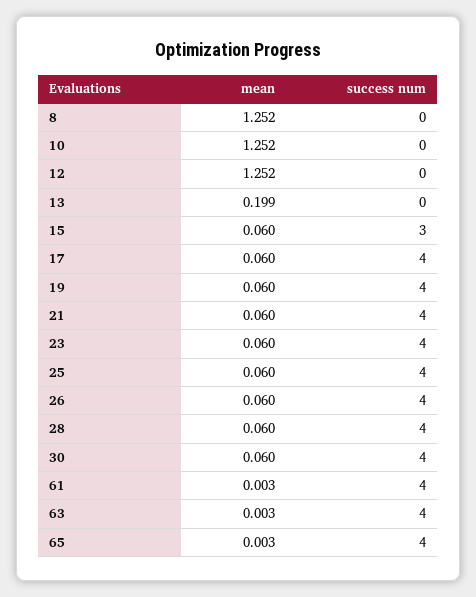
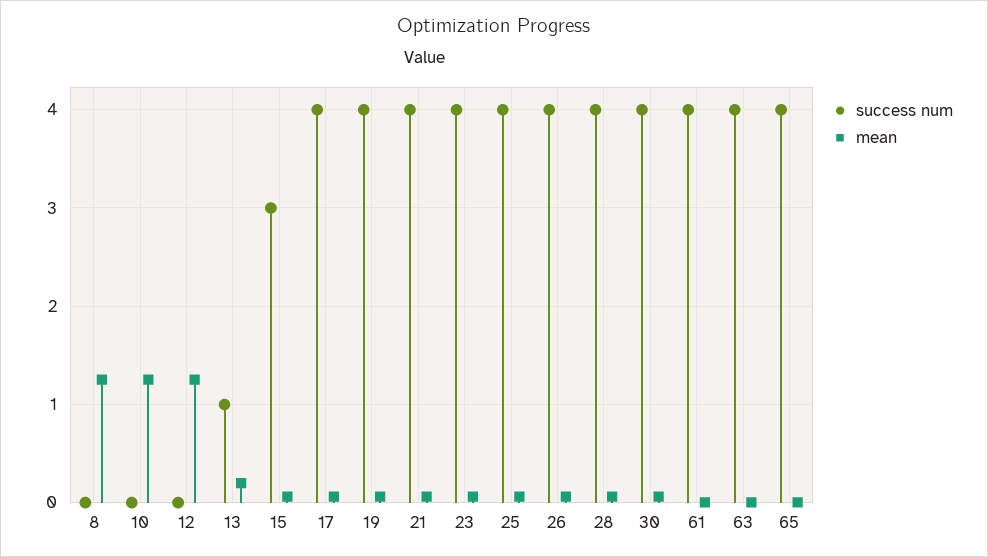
success num, 13: 0 -> 1

